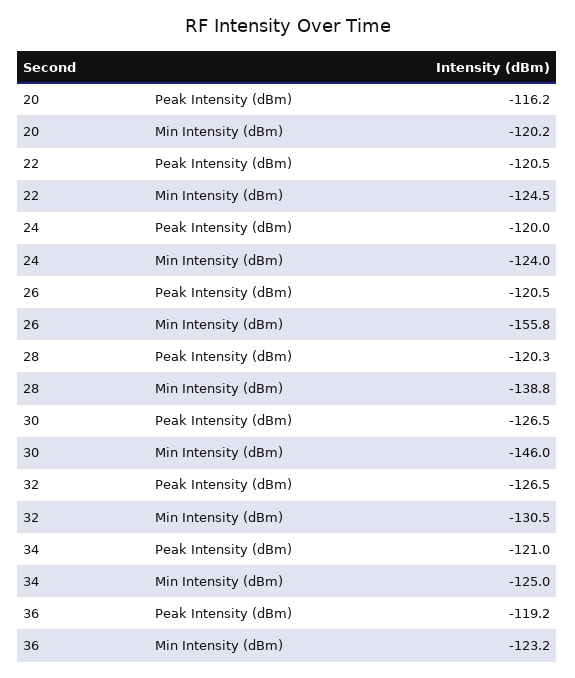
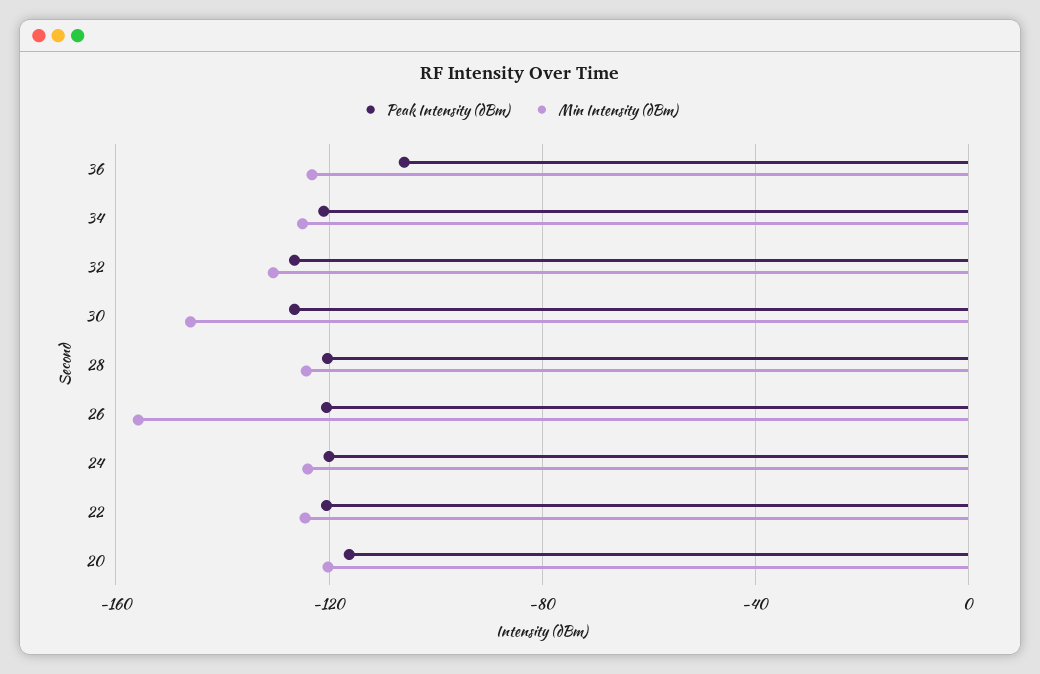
Min Intensity (dBm), 28: -138.8 -> -125
Peak Intensity (dBm), 36: -119.2 -> -105

